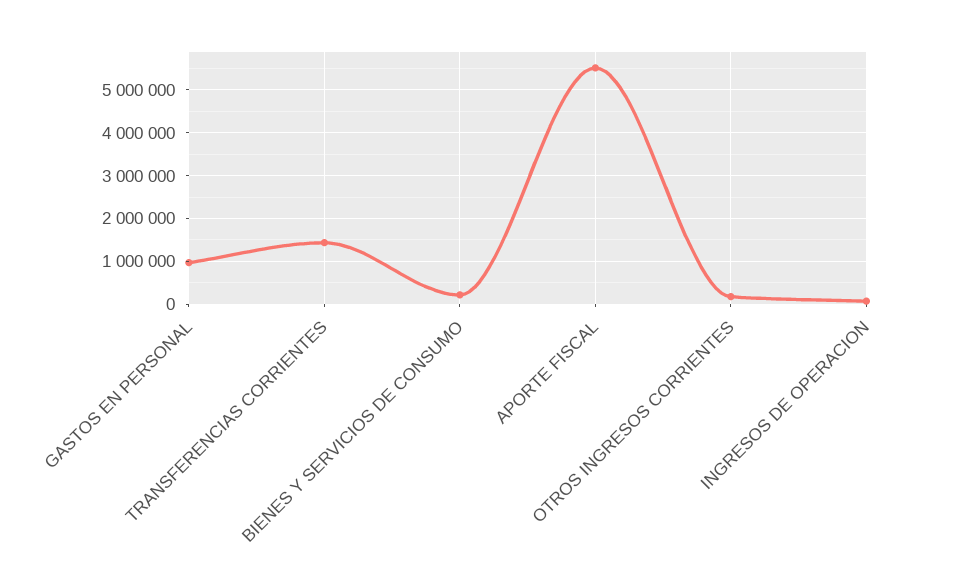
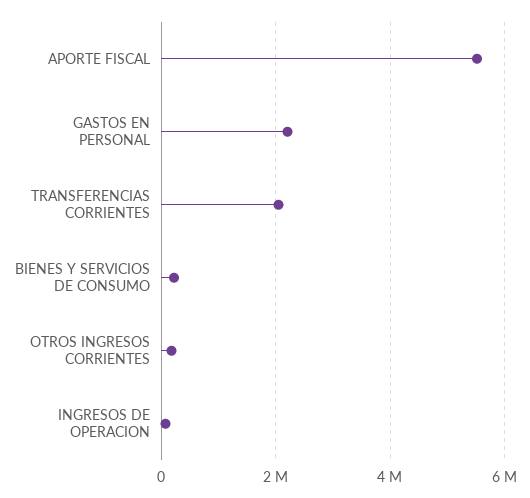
GASTOS EN PERSONAL: 1000000 -> 2200000
TRANSFERENCIAS CORRIENTES: 1400000 -> 2000000

